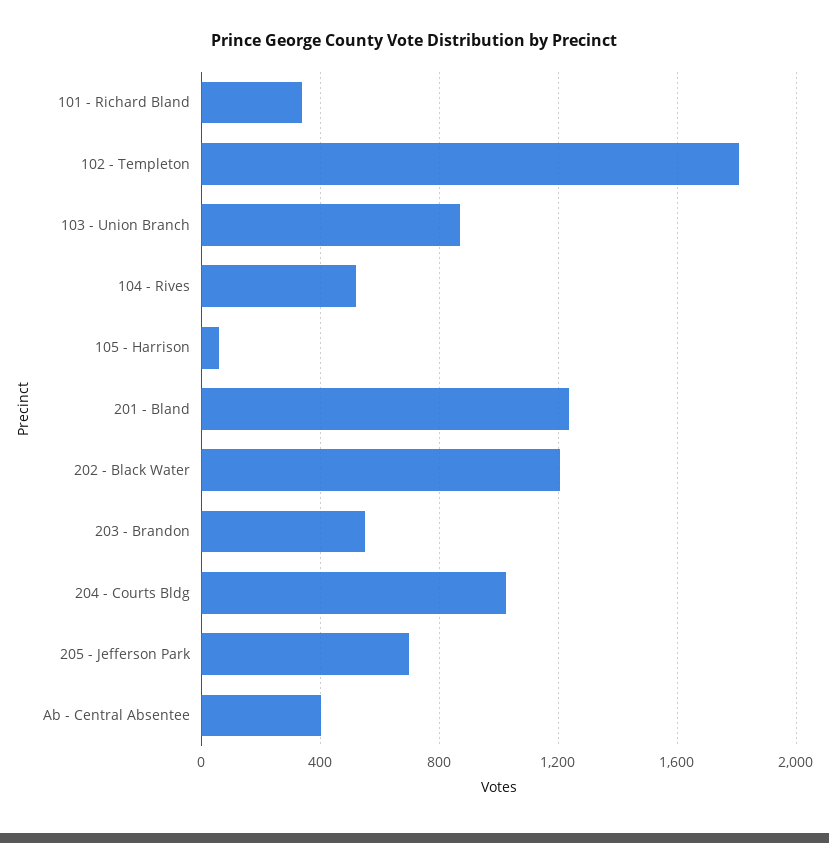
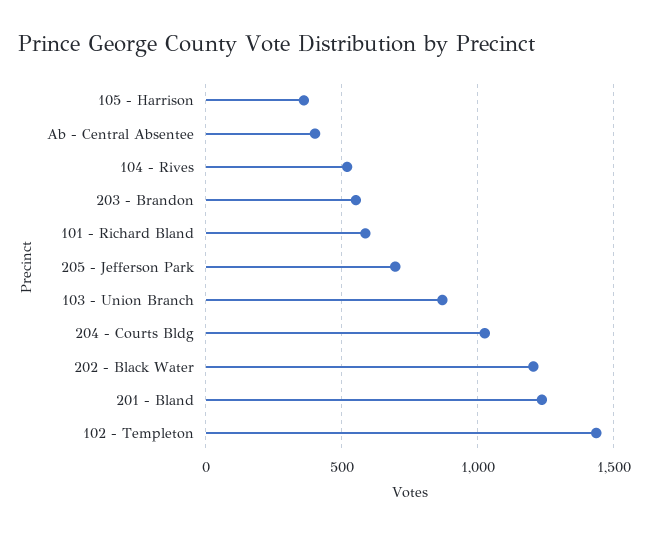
101 - Richard Bland: 350 -> 600
102 - Templeton: 1800 -> 1450
105 - Harrison: 50 -> 350

